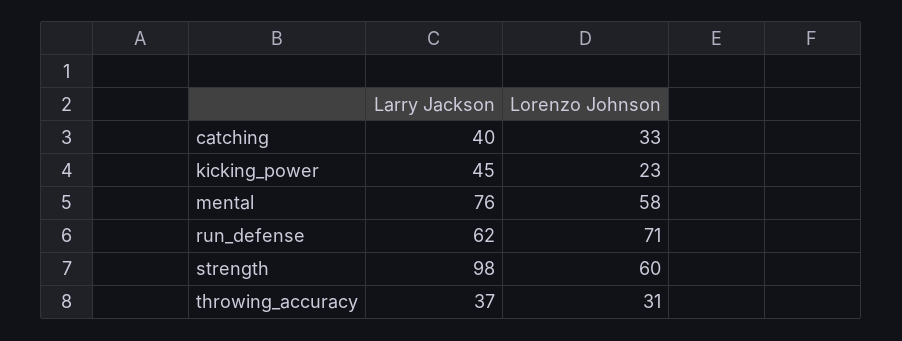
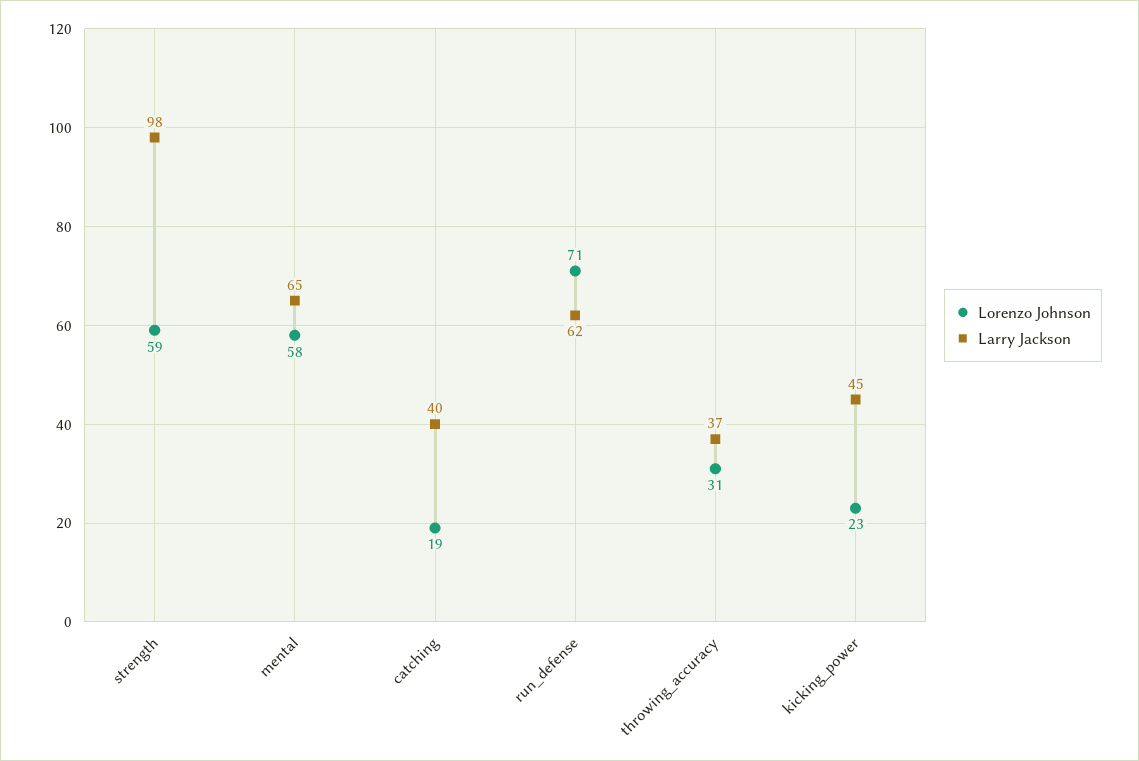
Lorenzo Johnson, catching: 33 -> 19
Larry Jackson, mental: 76 -> 65
Lorenzo Johnson, strength: 60 -> 59

